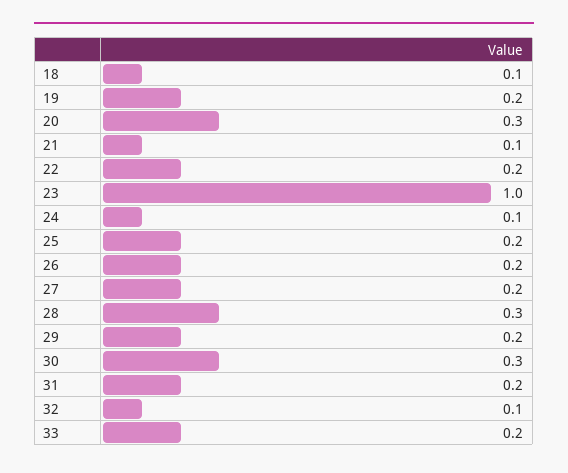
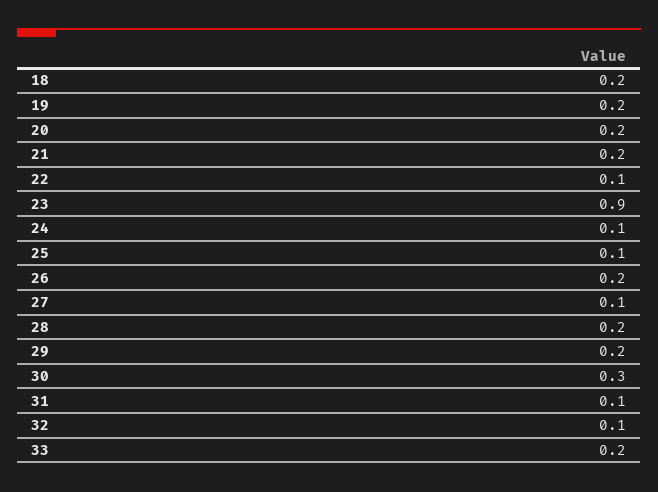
18: 0.1 -> 0.2
20: 0.3 -> 0.2
21: 0.1 -> 0.2
22: 0.2 -> 0.1
23: 1 -> 0.9
25: 0.2 -> 0.1
27: 0.2 -> 0.1
28: 0.3 -> 0.2
31: 0.2 -> 0.1

